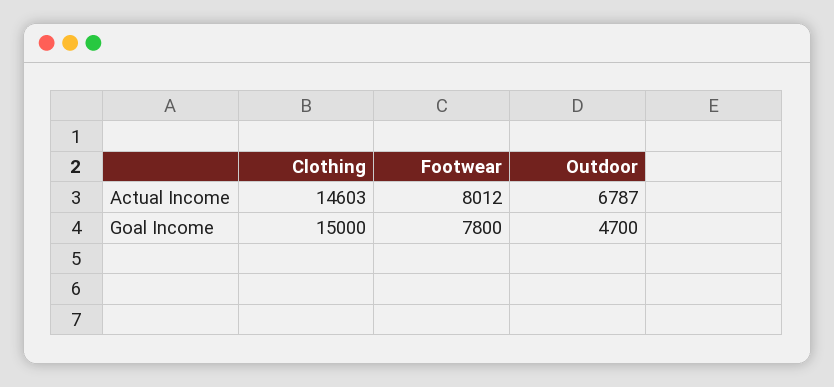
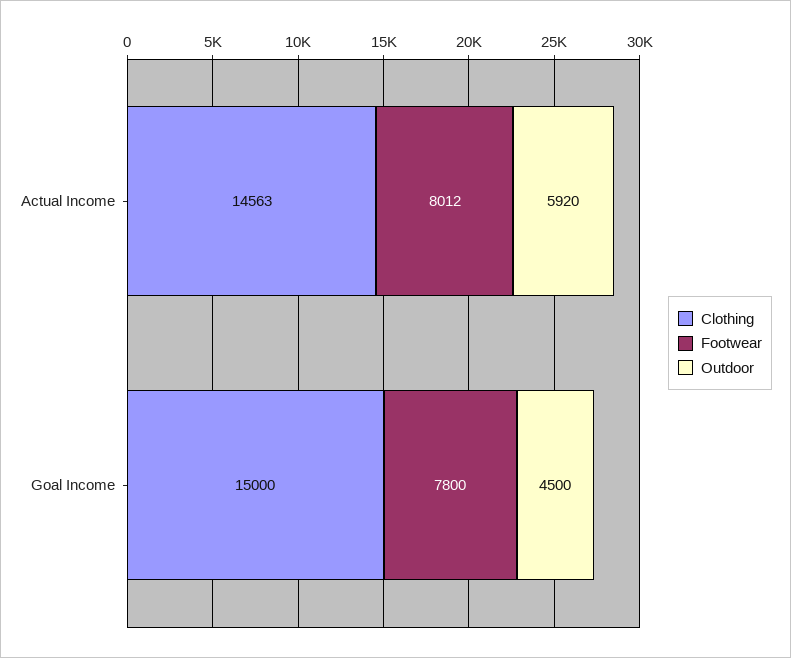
Clothing, Actual Income: 14603 -> 14563
Outdoor, Actual Income: 6787 -> 5920
Outdoor, Goal Income: 4700 -> 4500

